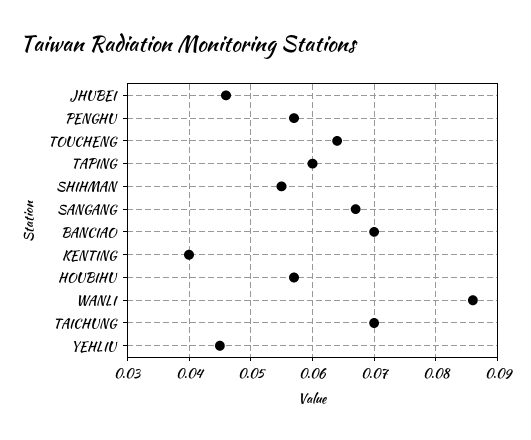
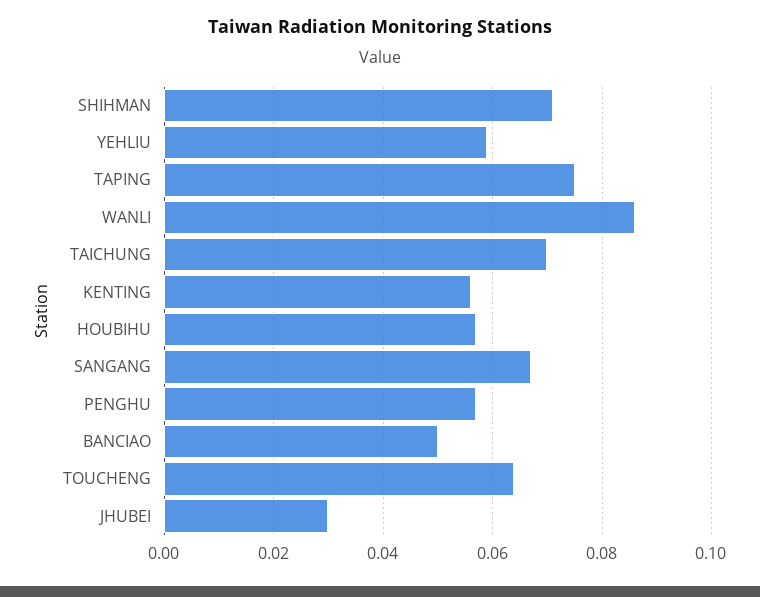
JHUBEI: 0.046 -> 0.03
TAPING: 0.06 -> 0.075
SHIHMAN: 0.055 -> 0.07
BANCIAO: 0.07 -> 0.05
KENTING: 0.04 -> 0.055
YEHLIU: 0.045 -> 0.06

